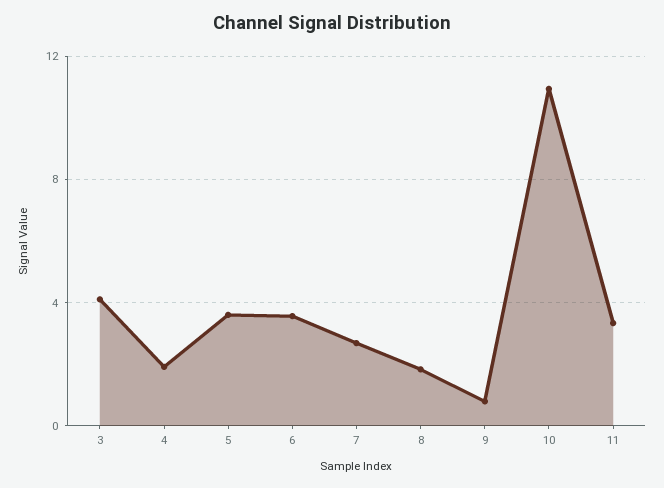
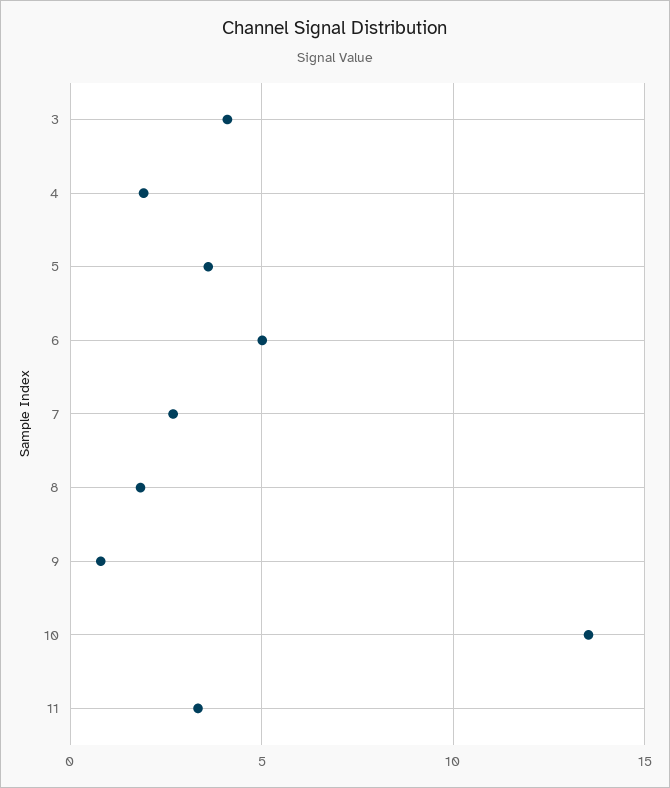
6: 3.5 -> 5
10: 11 -> 13.5

